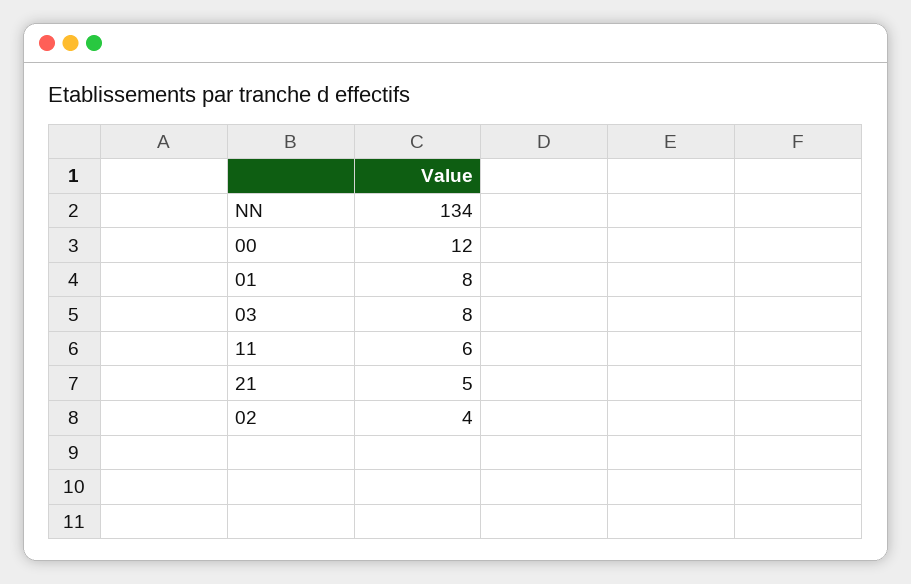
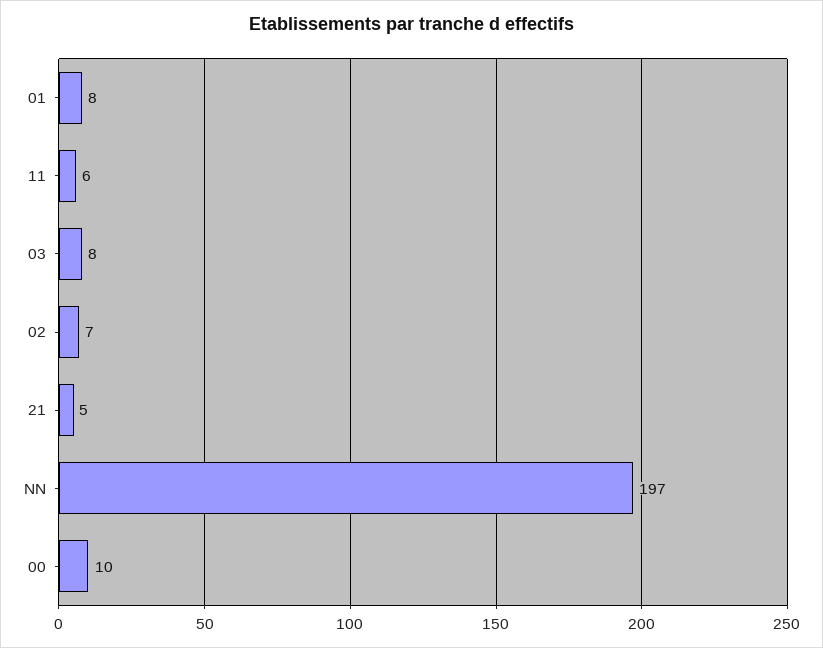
NN: 134 -> 197
00: 12 -> 10
02: 4 -> 7

